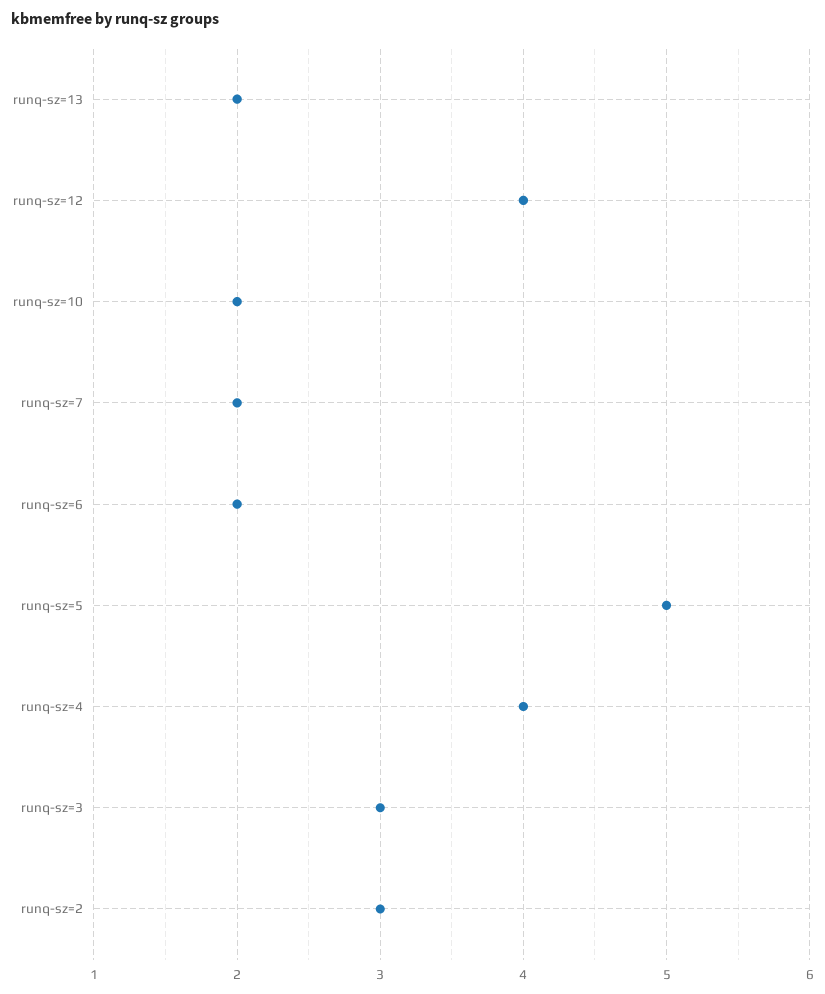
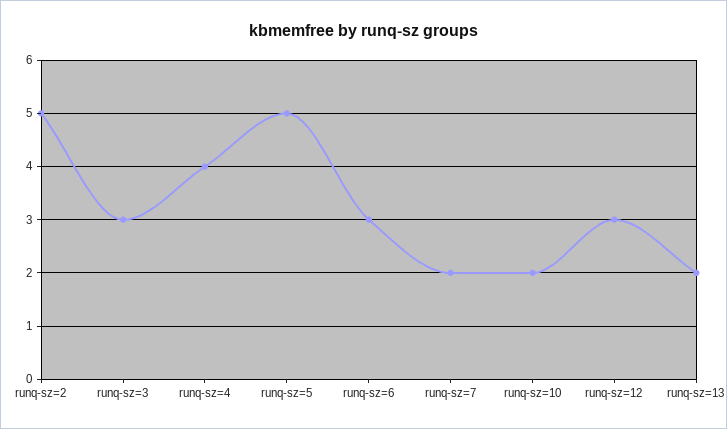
runq-sz=12: 4 -> 3
runq-sz=6: 2 -> 3
runq-sz=2: 3 -> 5

